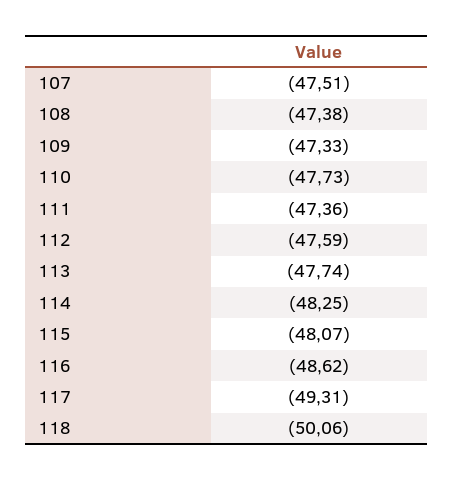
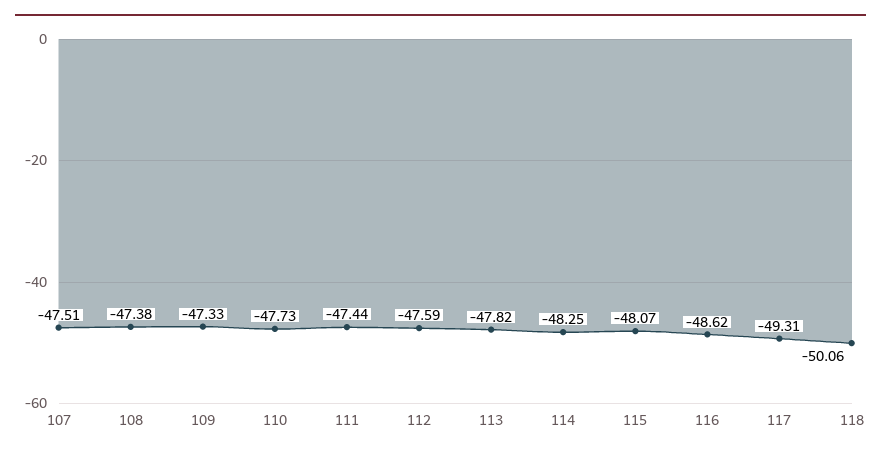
111: -47.36 -> -47.44
113: -47.74 -> -47.82

